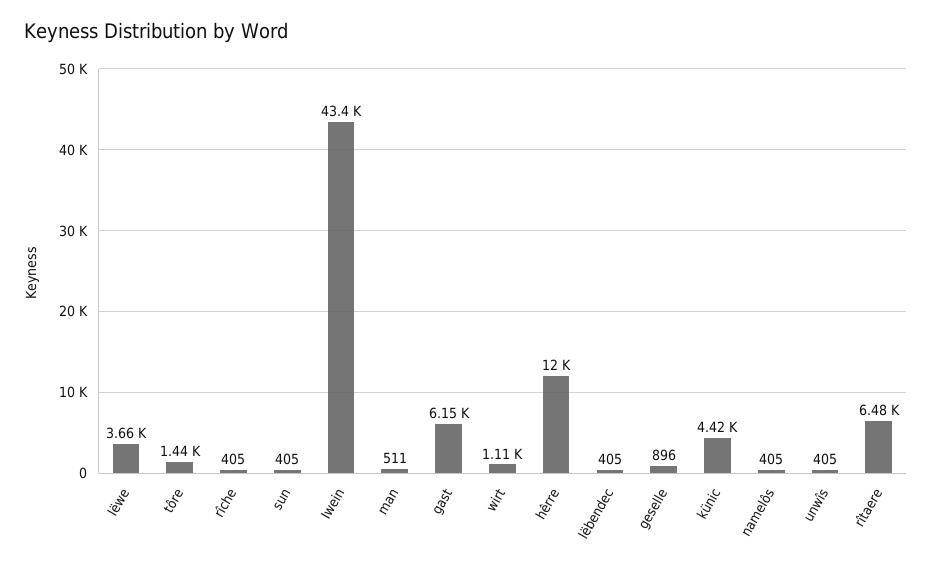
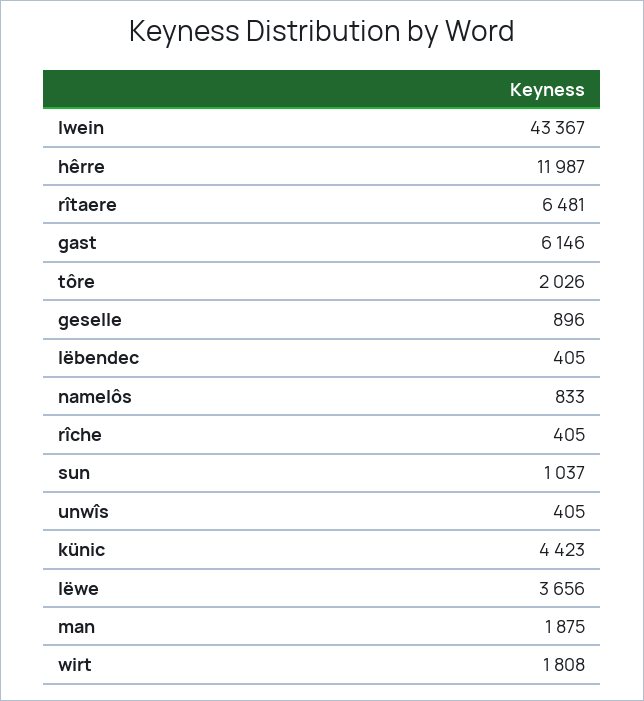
tôre: 1440 -> 2026
sun: 405 -> 1037
man: 511 -> 1875
wirt: 1110 -> 1808
namelôs: 405 -> 833

